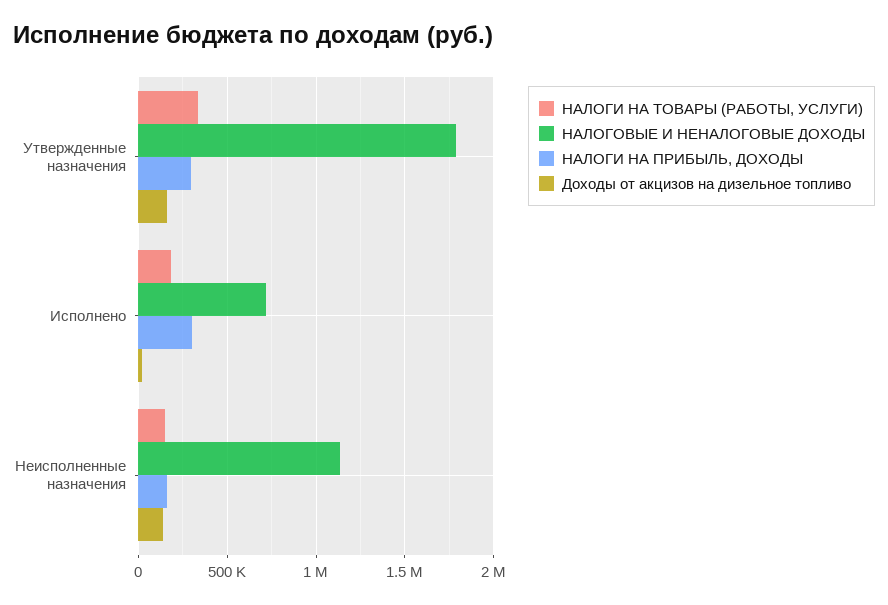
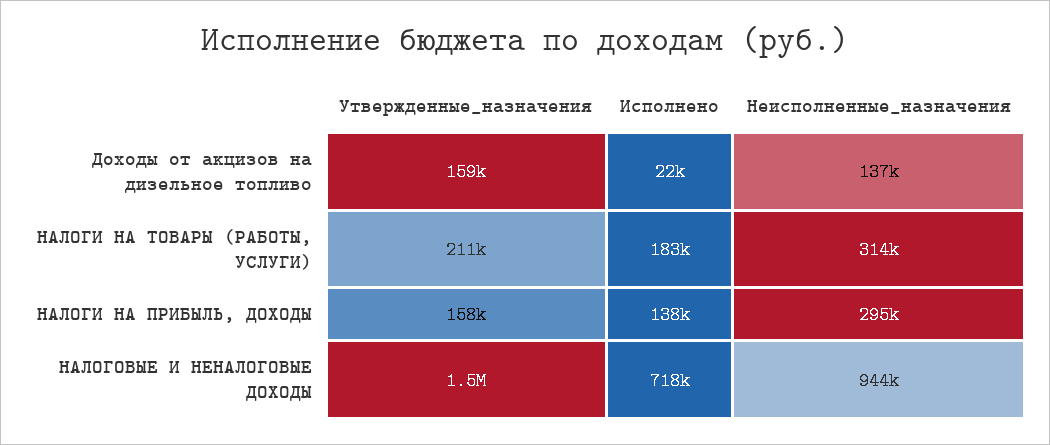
НАЛОГИ НА ТОВАРЫ (РАБОТЫ, УСЛУГИ), Утвержденные назначения: 350000 -> 211000
НАЛОГОВЫЕ И НЕНАЛОГОВЫЕ ДОХОДЫ, Утвержденные назначения: 1800000 -> 1500000
НАЛОГИ НА ПРИБЫЛЬ, ДОХОДЫ, Утвержденные назначения: 300000 -> 158000
НАЛОГИ НА ПРИБЫЛЬ, ДОХОДЫ, Исполнено: 300000 -> 138000
НАЛОГИ НА ТОВАРЫ (РАБОТЫ, УСЛУГИ), Неисполненные назначения: 150000 -> 314000
НАЛОГОВЫЕ И НЕНАЛОГОВЫЕ ДОХОДЫ, Неисполненные назначения: 1150000 -> 944000
НАЛОГИ НА ПРИБЫЛЬ, ДОХОДЫ, Неисполненные назначения: 150000 -> 295000

